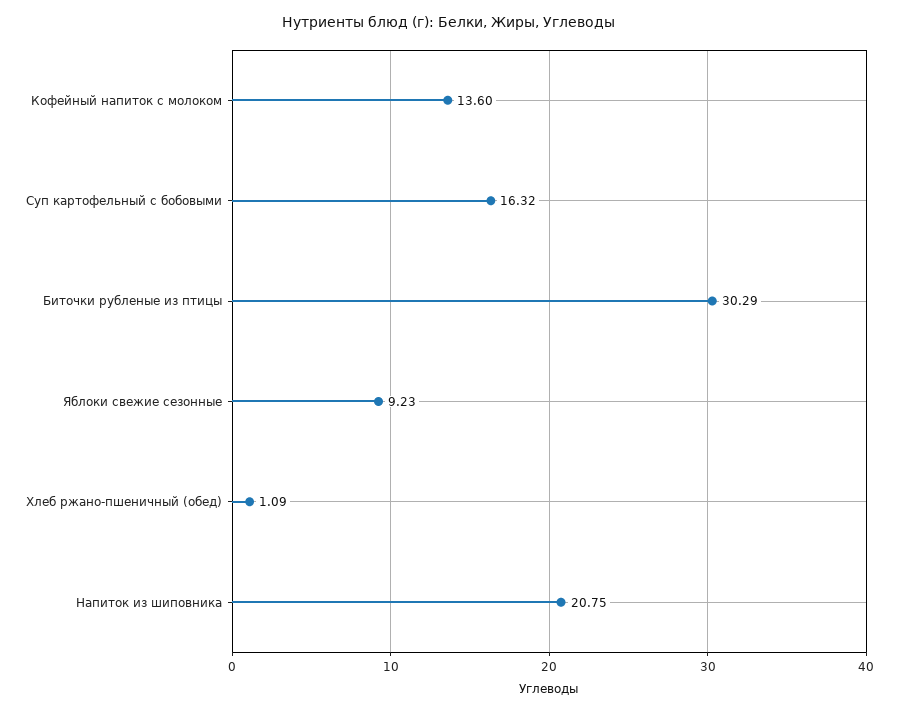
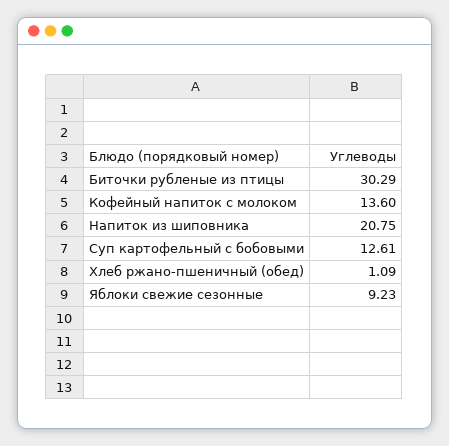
Суп картофельный с бобовыми: 16.32 -> 12.61

